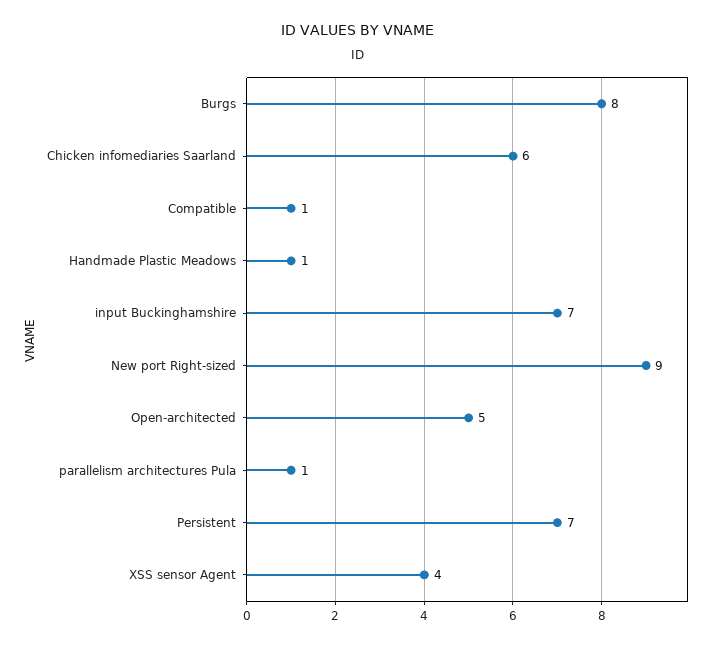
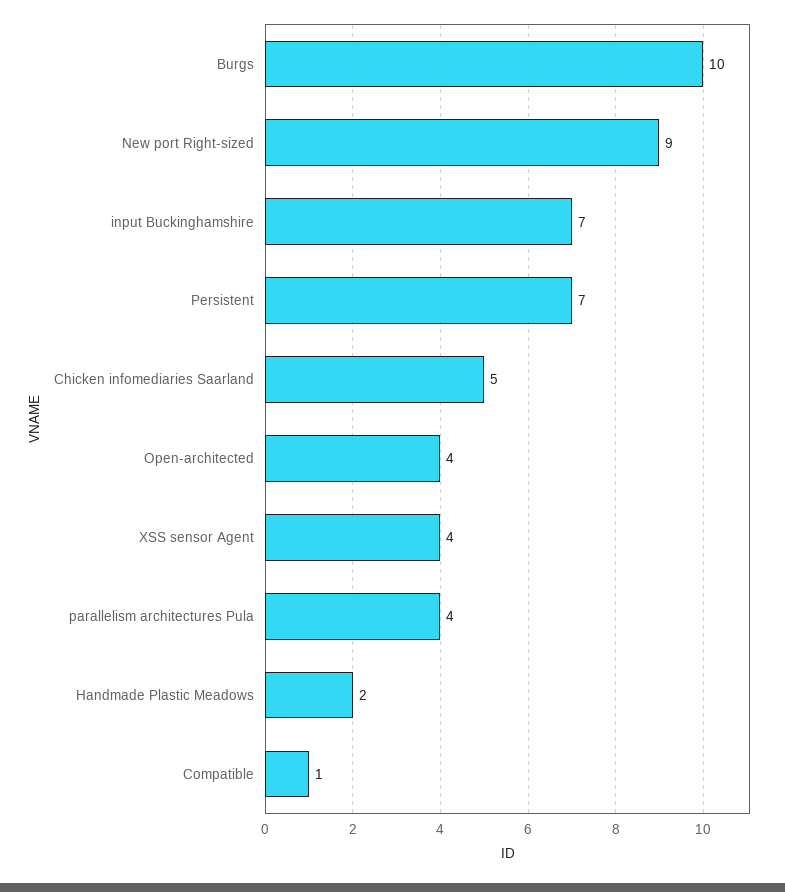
Burgs: 8 -> 10
Chicken infomediaries Saarland: 6 -> 5
Handmade Plastic Meadows: 1 -> 2
Open-architected: 5 -> 4
parallelism architectures Pula: 1 -> 4

